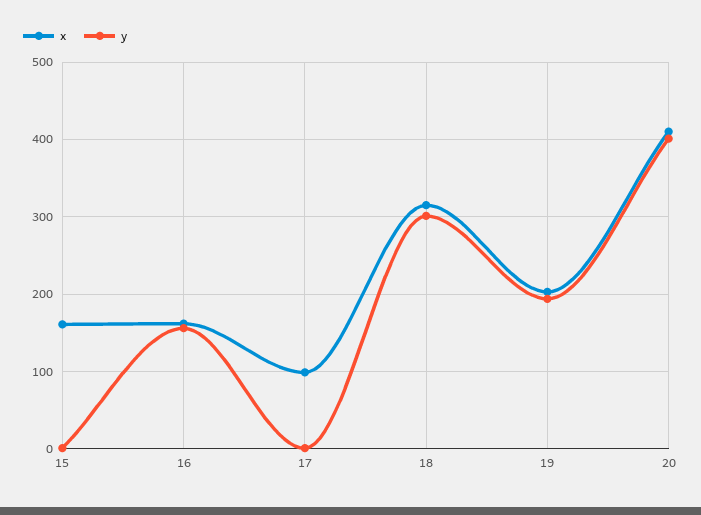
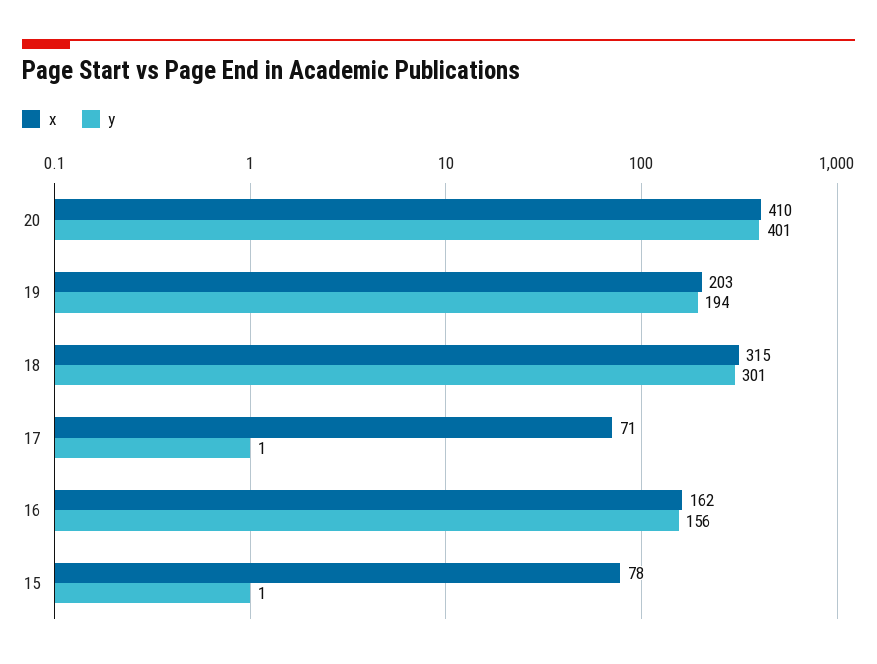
x, 15: 160 -> 78
x, 17: 100 -> 71

